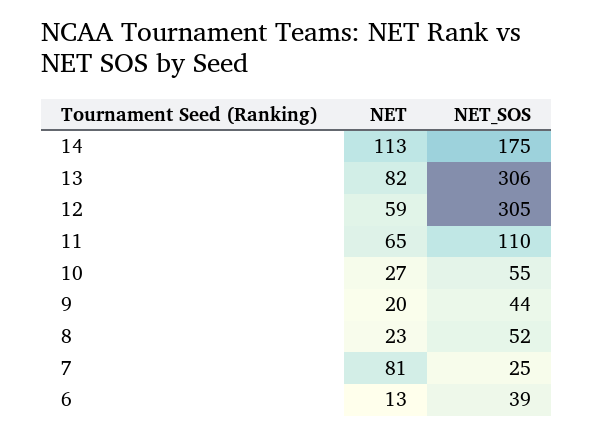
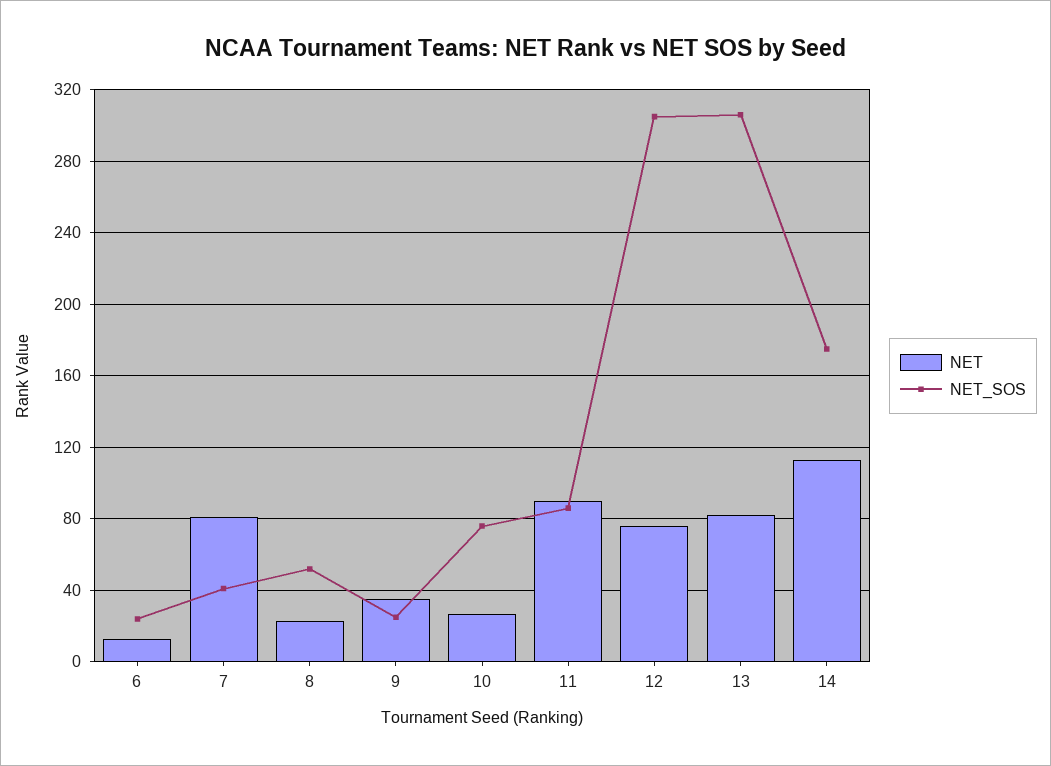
NET, 12: 59 -> 75
NET, 11: 65 -> 90
NET_SOS, 11: 110 -> 85
NET_SOS, 10: 55 -> 75
NET, 9: 20 -> 35
NET_SOS, 9: 44 -> 25
NET_SOS, 7: 25 -> 40
NET_SOS, 6: 39 -> 25

